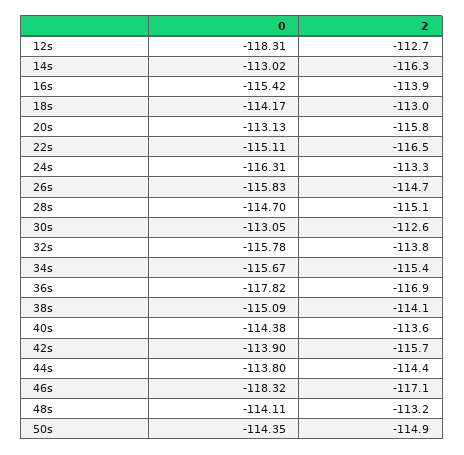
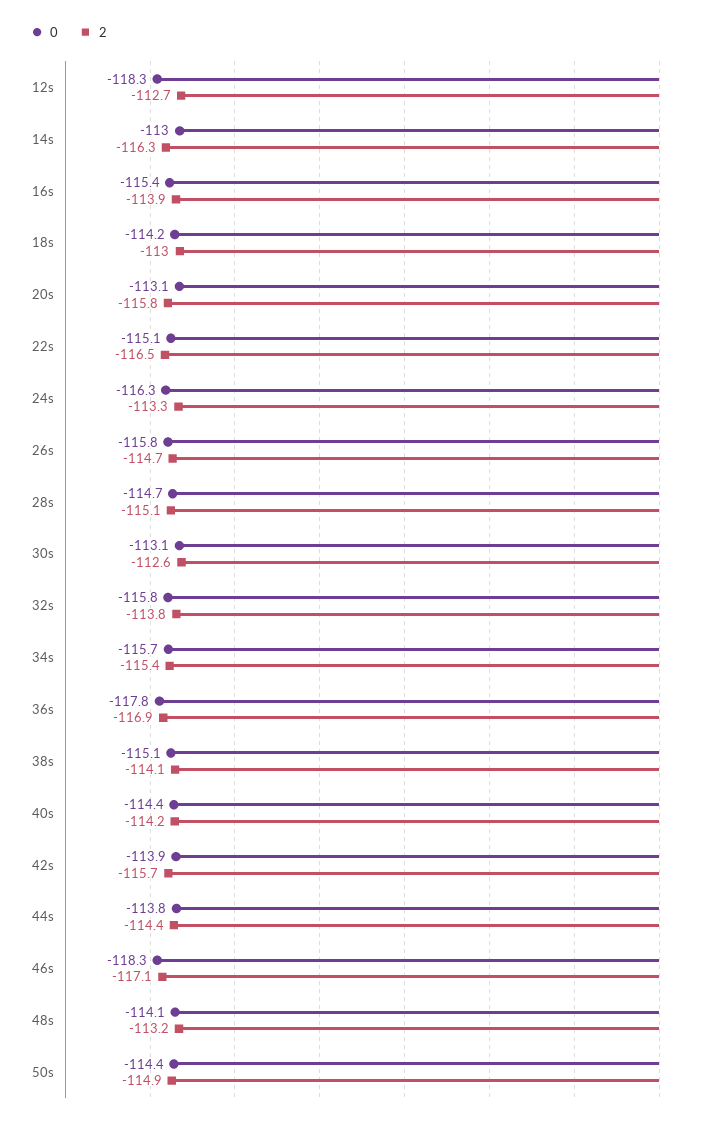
2, 40s: -113.6 -> -114.2

